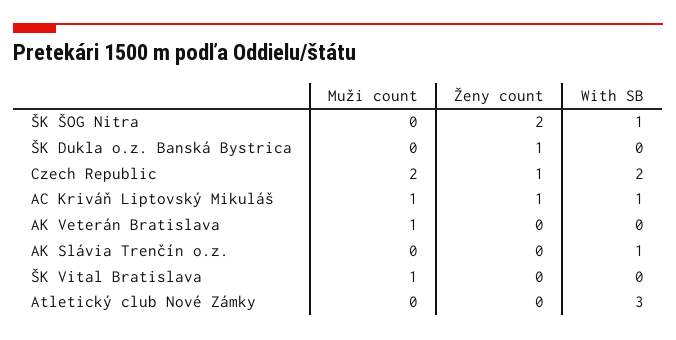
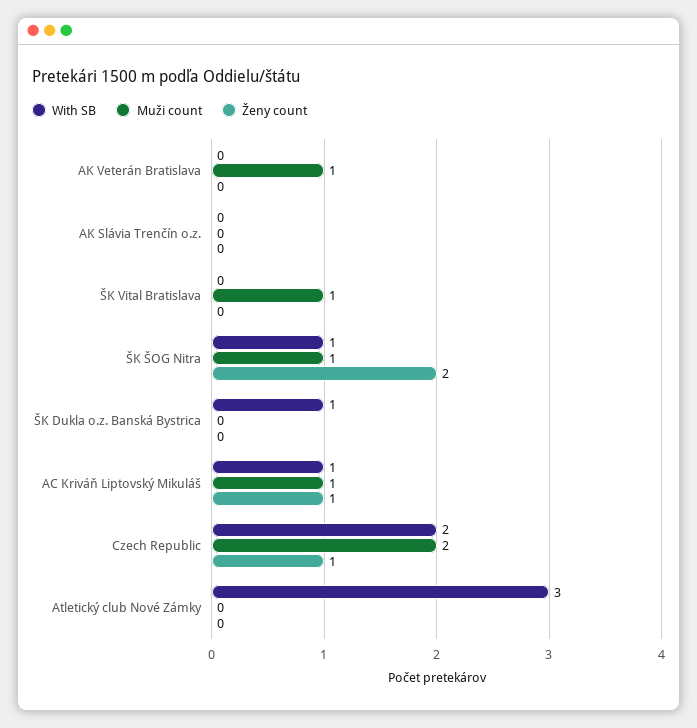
Muži count, ŠK ŠOG Nitra: 0 -> 1
Ženy count, ŠK Dukla o.z. Banská Bystrica: 1 -> 0
With SB, ŠK Dukla o.z. Banská Bystrica: 0 -> 1
With SB, AK Slávia Trenčín o.z.: 1 -> 0

